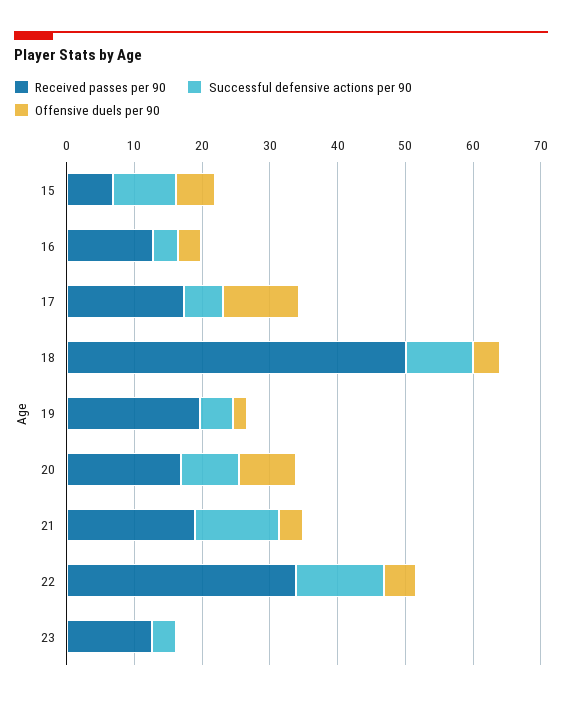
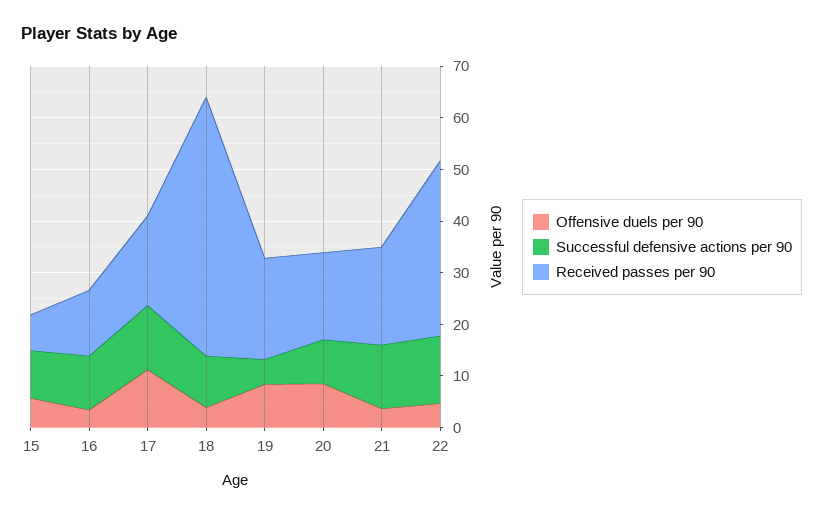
Successful defensive actions per 90, 16: 4 -> 10
Successful defensive actions per 90, 17: 6 -> 12
Offensive duels per 90, 19: 2 -> 8
Received passes per 90, 23: 12 -> none
Successful defensive actions per 90, 23: 4 -> none
Offensive duels per 90, 23: 0 -> none

